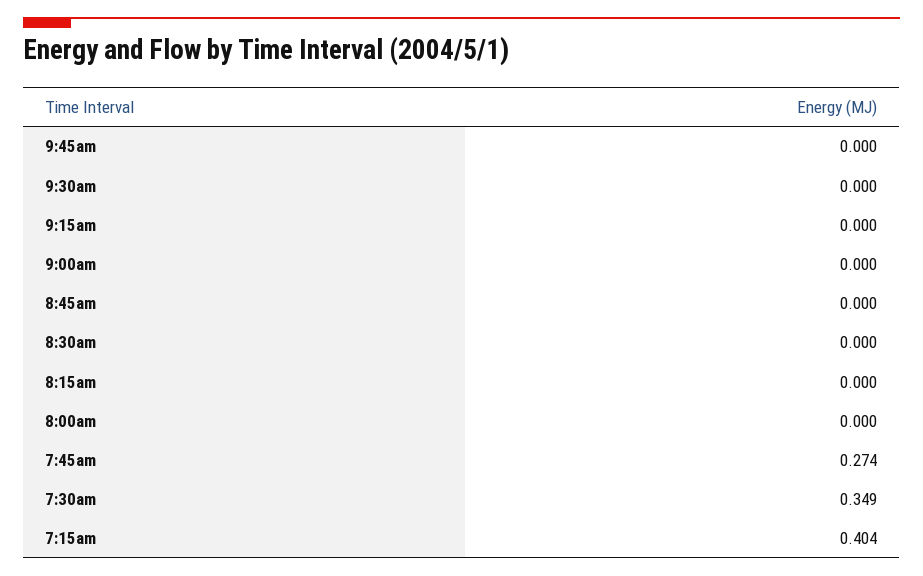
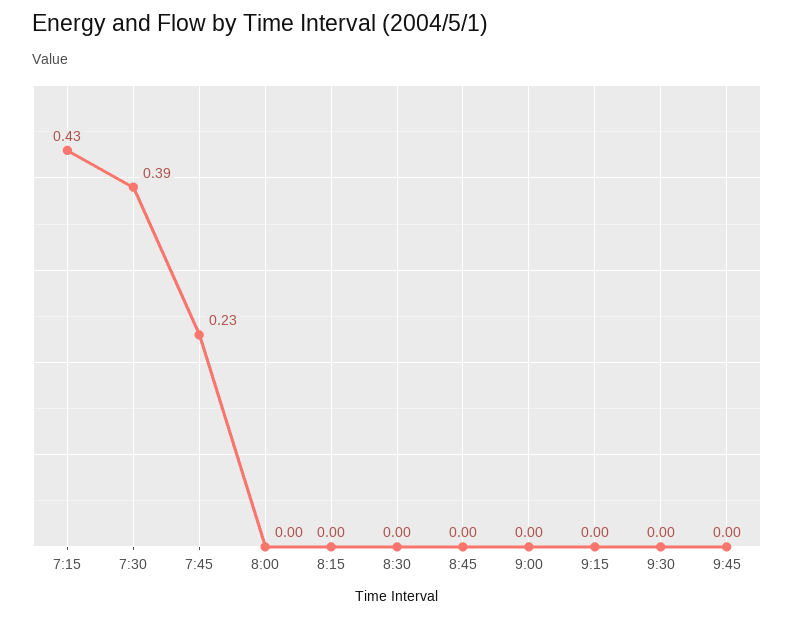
7:45am: 0.274 -> 0.23
7:30am: 0.349 -> 0.39
7:15am: 0.404 -> 0.43

